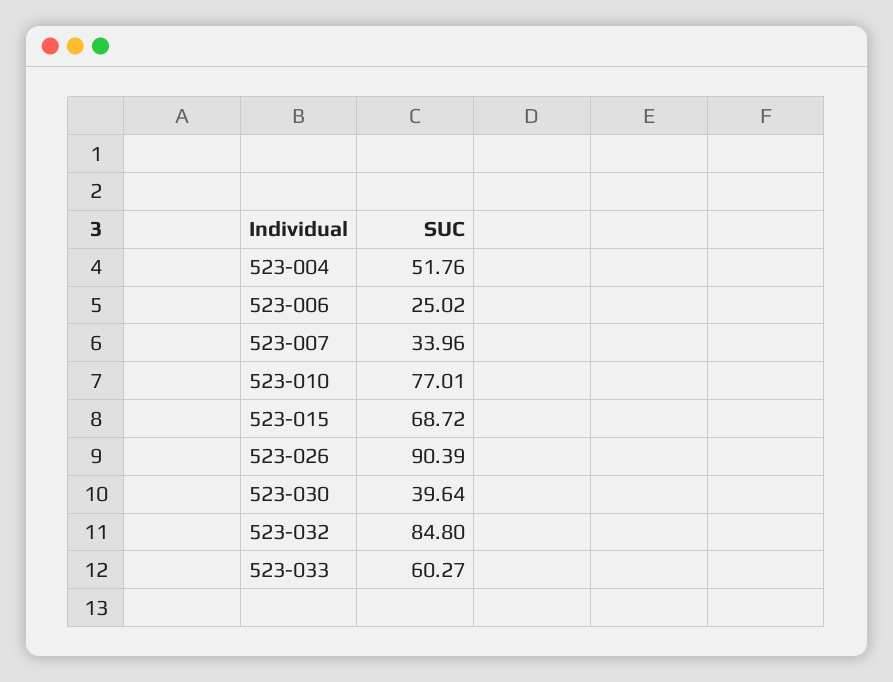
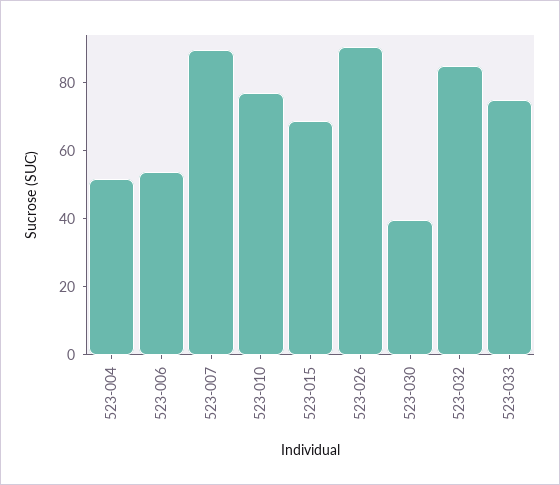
523-006: 25.02 -> 55
523-007: 33.96 -> 90
523-033: 60.27 -> 75

